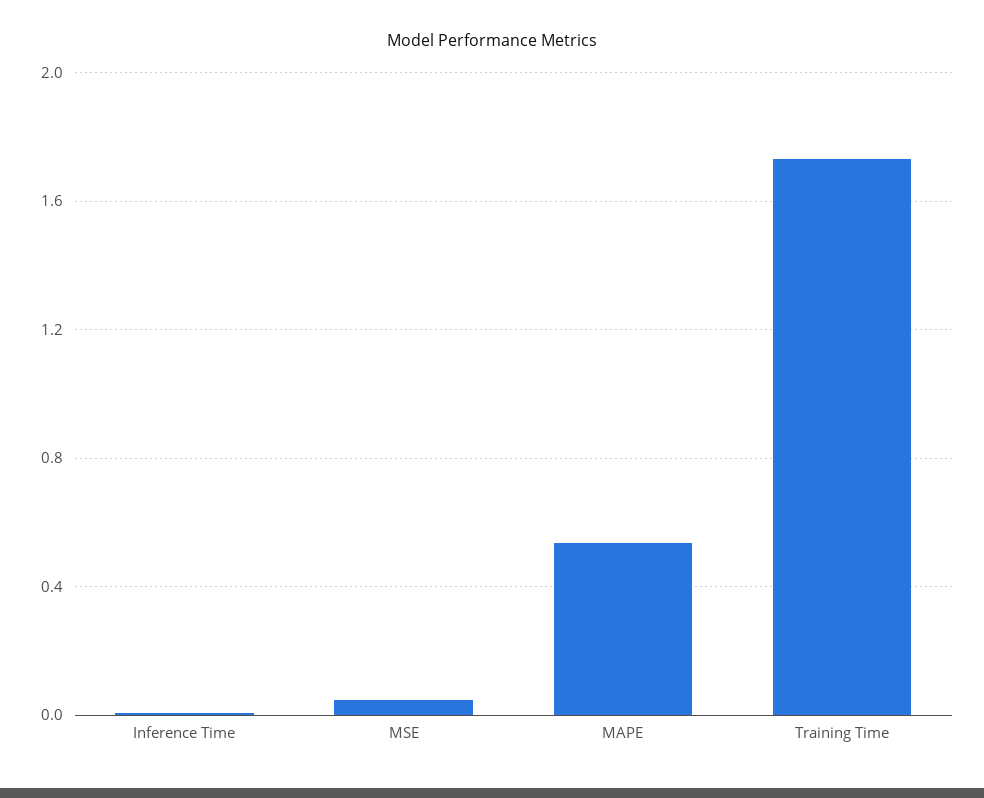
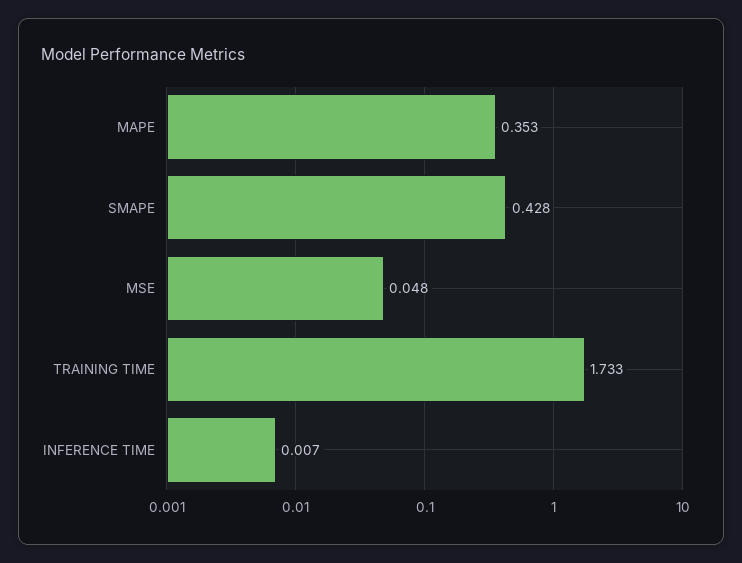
MAPE: 0.55 -> 0.353
SMAPE: none -> 0.428

